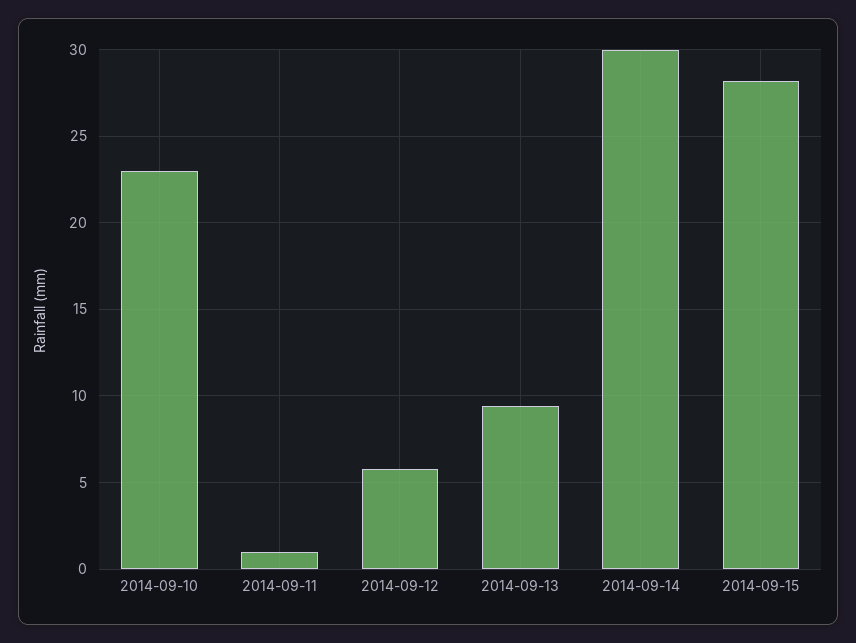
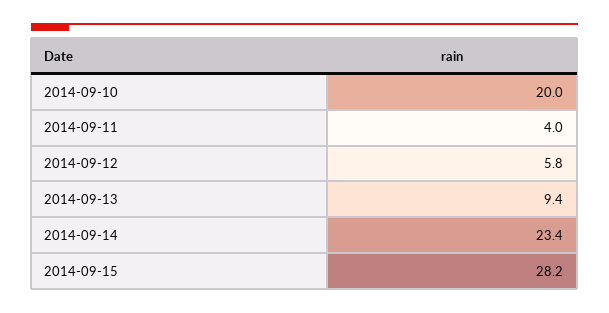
2014-09-10: 23 -> 20
2014-09-11: 1 -> 4
2014-09-14: 30 -> 23.4

